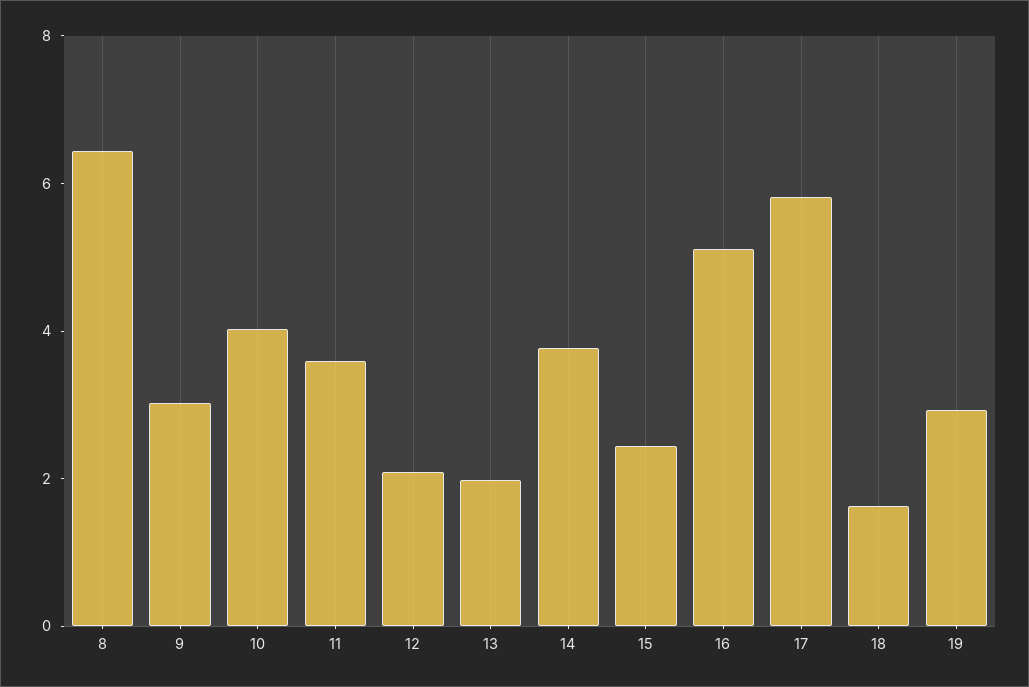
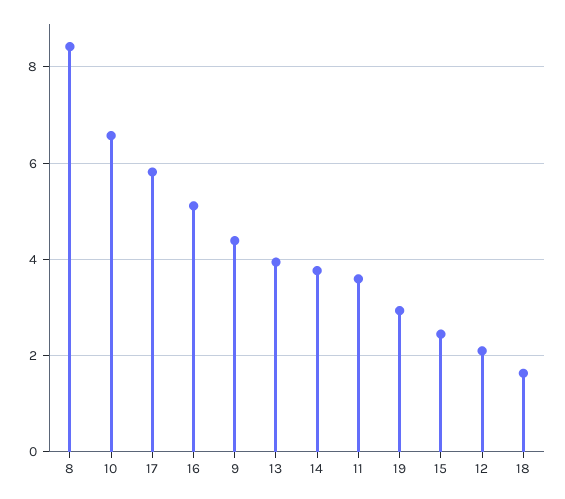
8: 6.5 -> 8.4
9: 3 -> 4.4
10: 4 -> 6.6
13: 2 -> 4

